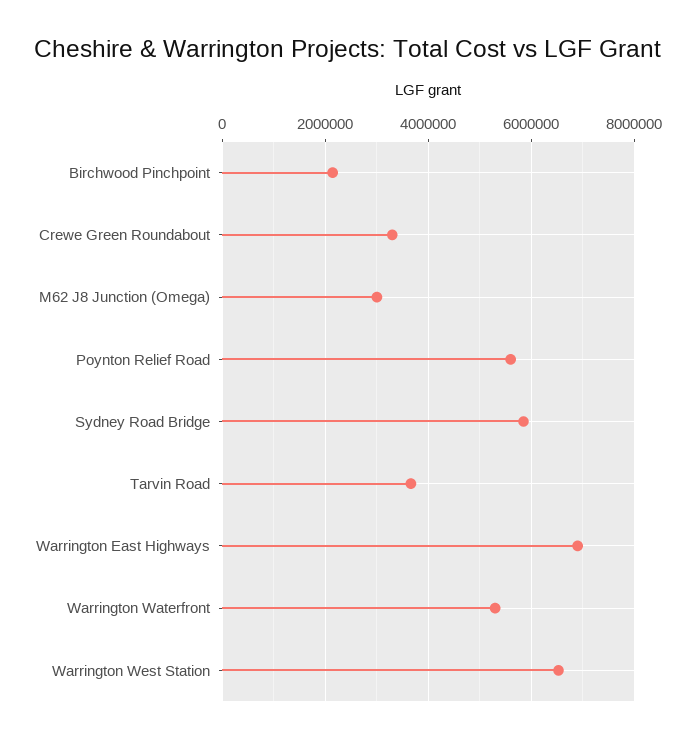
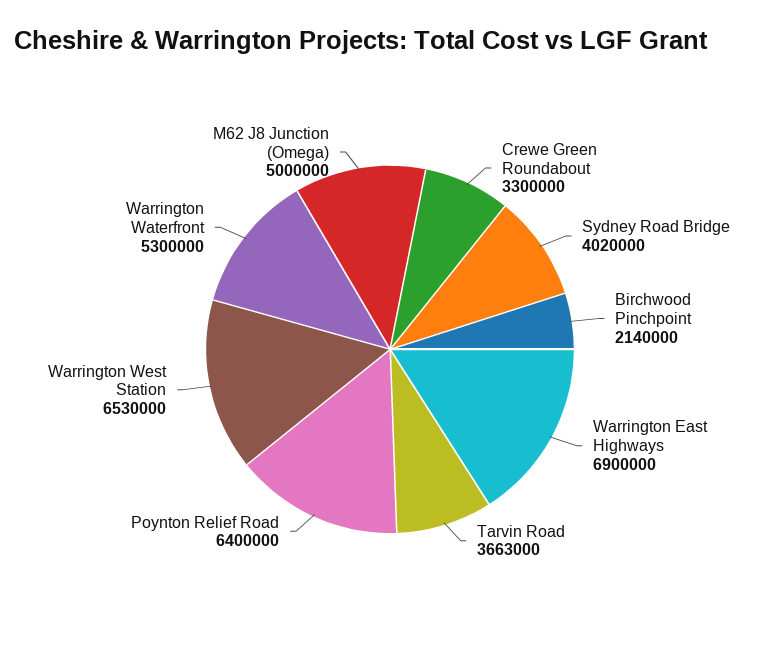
M62 J8 Junction (Omega): 3000000 -> 5000000
Poynton Relief Road: 5600000 -> 6400000
Sydney Road Bridge: 5800000 -> 4020000

